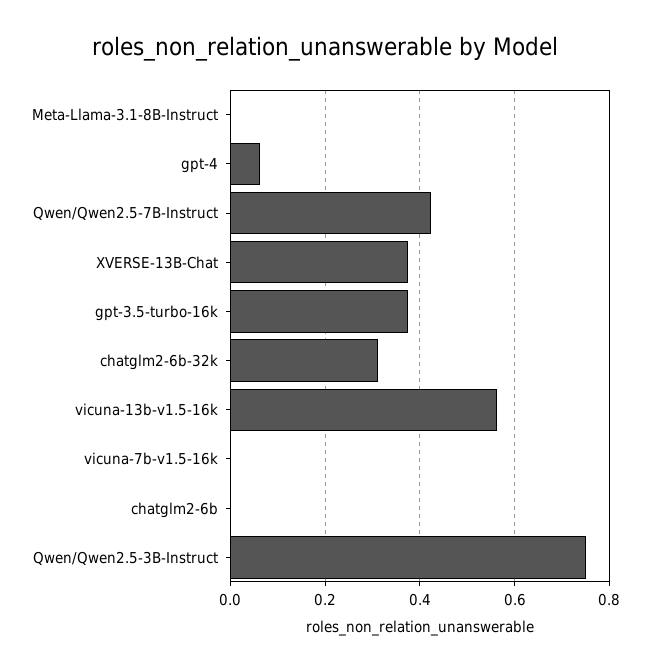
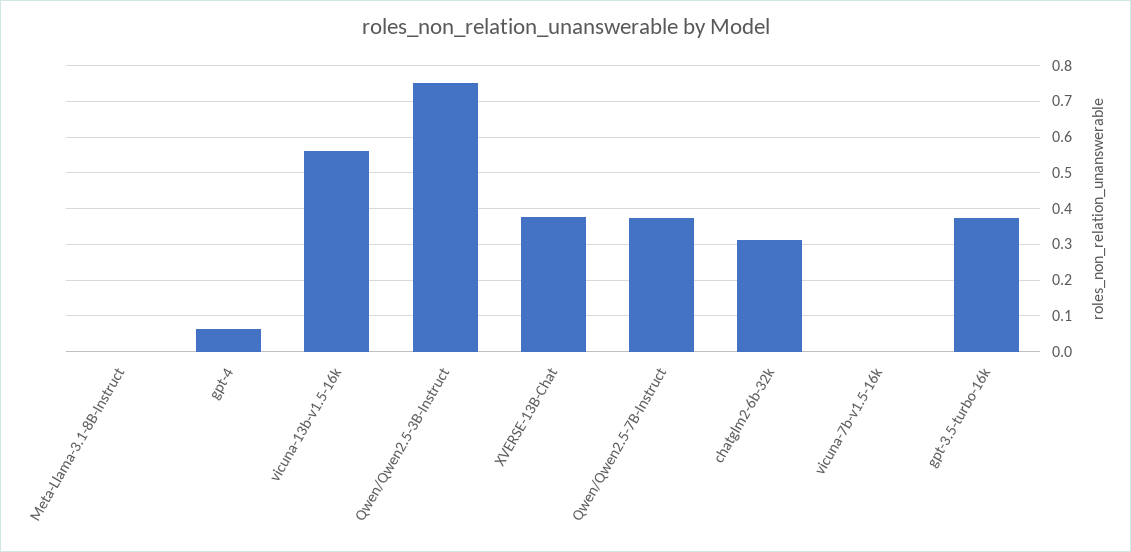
Qwen/Qwen2.5-7B-Instruct: 0.42 -> 0.38
chatglm2-6b: 0 -> none

